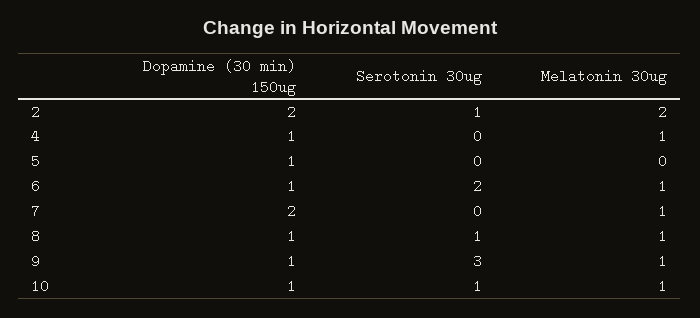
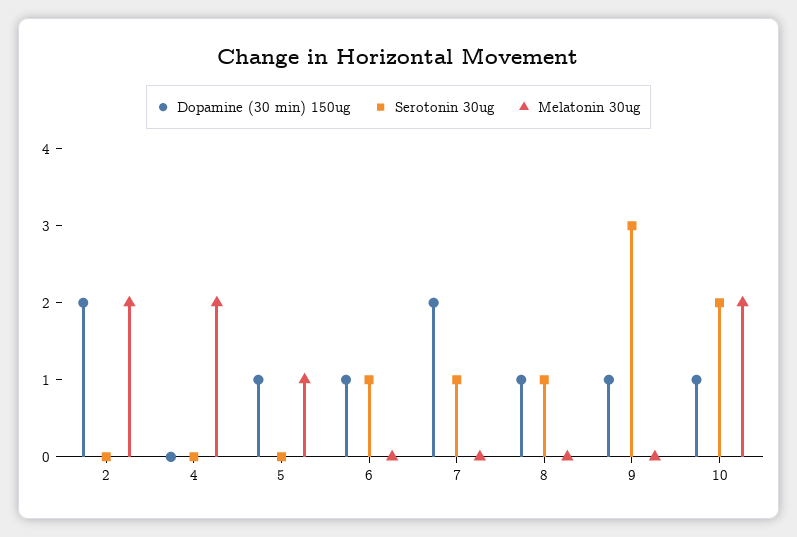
Serotonin 30ug, 2: 1 -> 0
Dopamine (30 min) 150ug, 4: 1 -> 0
Melatonin 30ug, 4: 1 -> 2
Melatonin 30ug, 5: 0 -> 1
Serotonin 30ug, 6: 2 -> 1
Melatonin 30ug, 6: 1 -> 0
Serotonin 30ug, 7: 0 -> 1
Melatonin 30ug, 7: 1 -> 0
Melatonin 30ug, 8: 1 -> 0
Melatonin 30ug, 9: 1 -> 0
Serotonin 30ug, 10: 1 -> 2
Melatonin 30ug, 10: 1 -> 2

